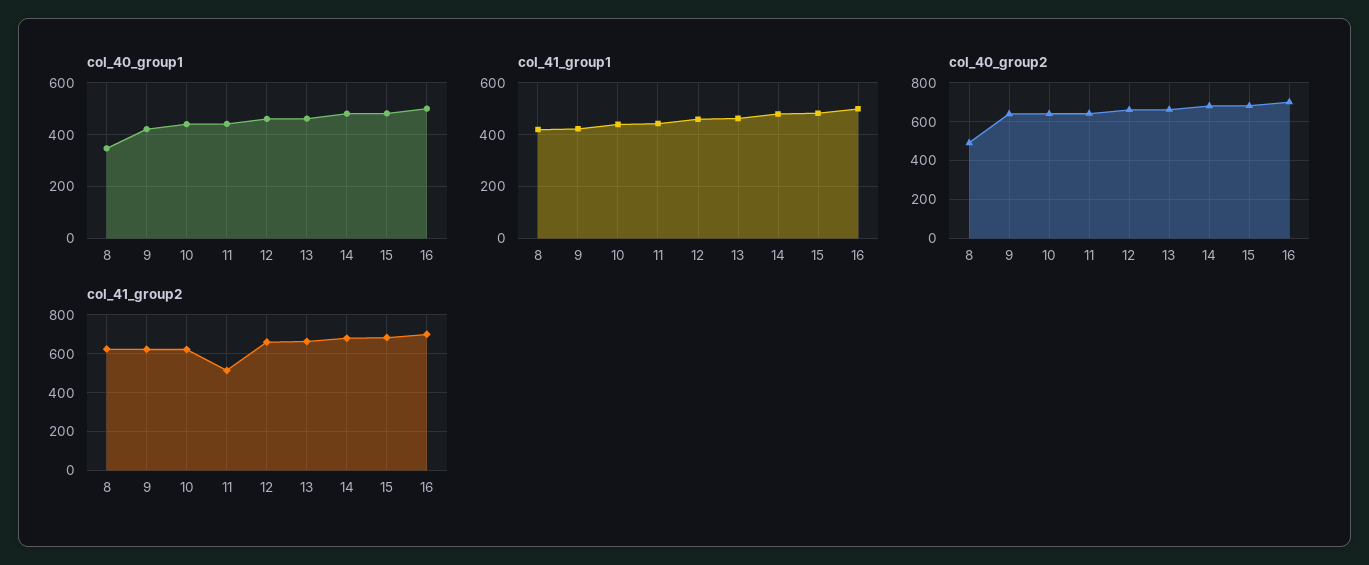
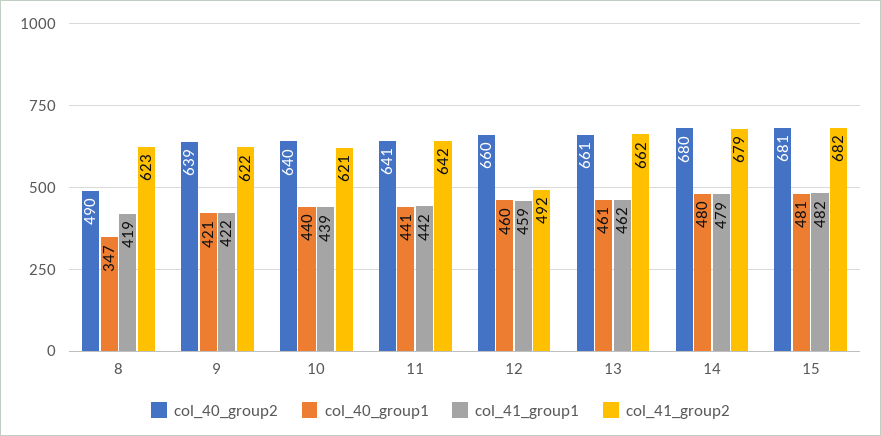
col_40_group1, 16: 500 -> none
col_41_group1, 16: 500 -> none
col_40_group2, 16: 700 -> none
col_41_group2, 11: 500 -> 642
col_41_group2, 12: 650 -> 492
col_41_group2, 16: 700 -> none

